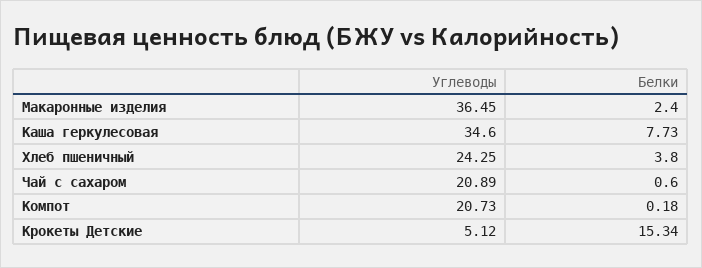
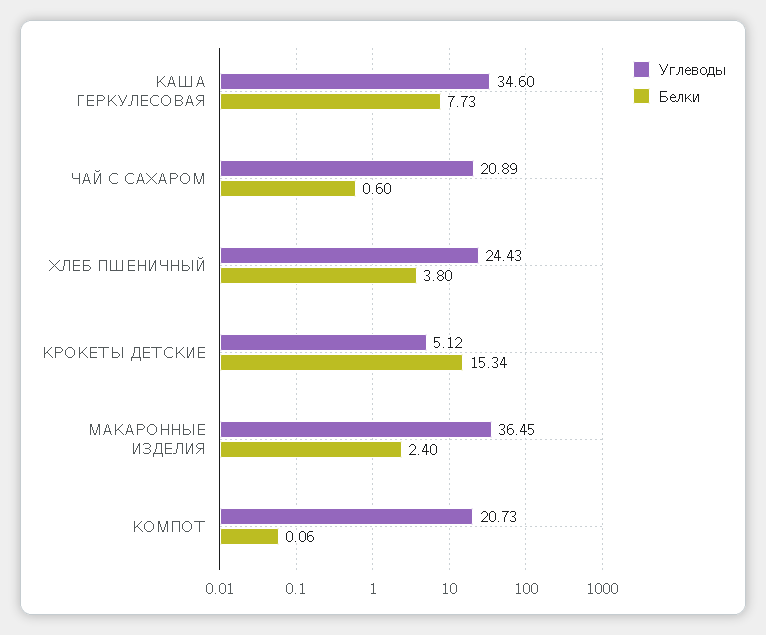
Углеводы, Хлеб пшеничный: 24.25 -> 24.43
Белки, Компот: 0.18 -> 0.06

